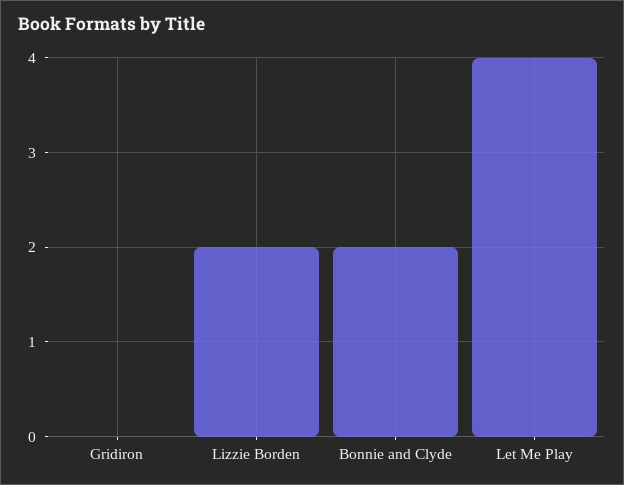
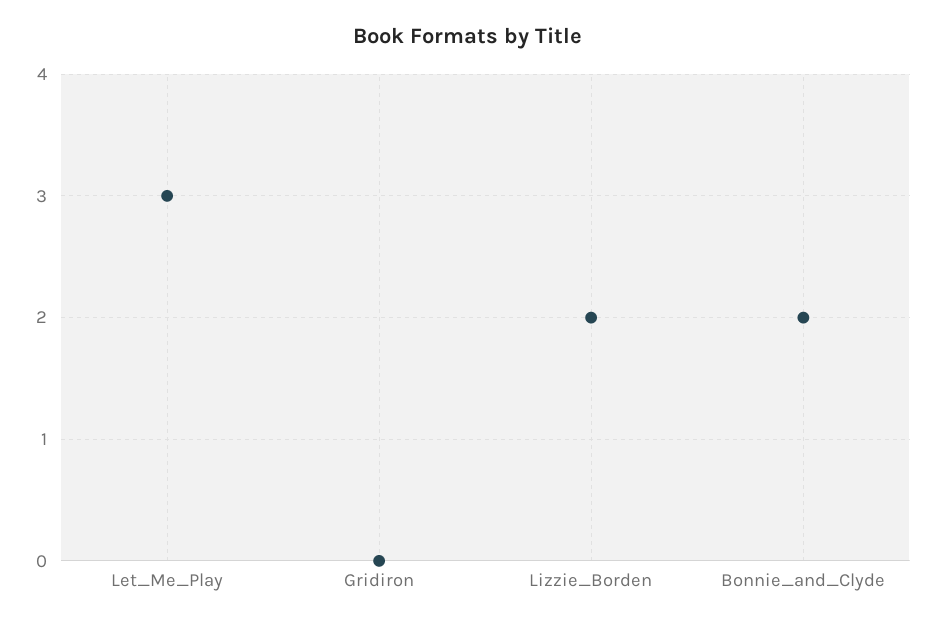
Let Me Play: 4 -> 3

